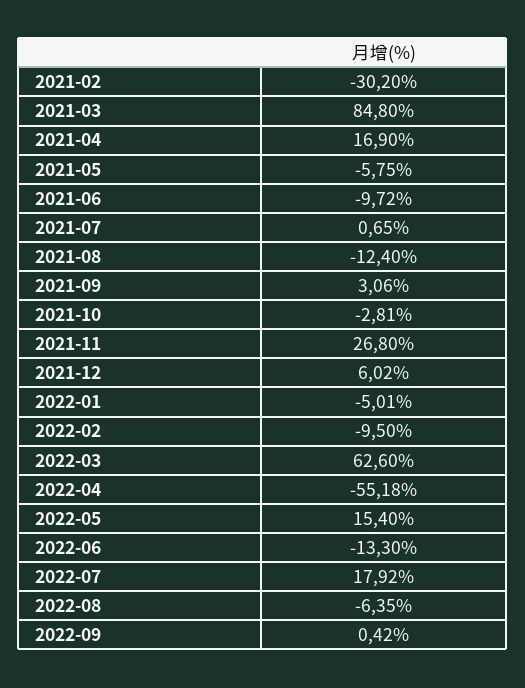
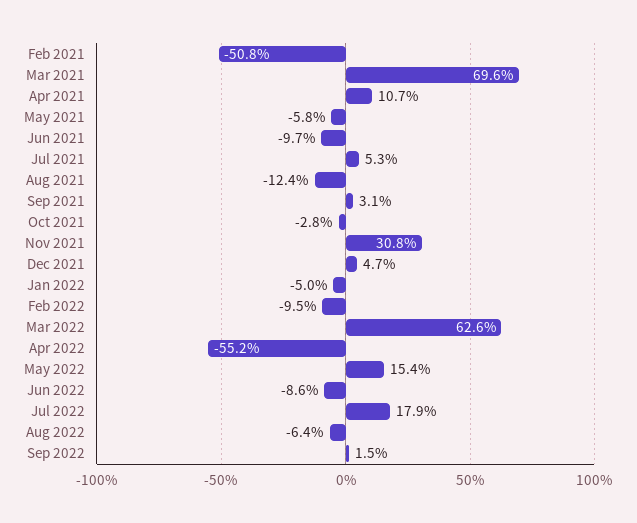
2021-02: -30.2 -> -50.8
2021-03: 84.8 -> 69.6
2021-04: 16.9 -> 10.7
2021-07: 0.65 -> 5.3
2021-11: 26.8 -> 30.8
2021-12: 6.02 -> 4.7
2022-06: -13.3 -> -8.6
2022-09: 0.42 -> 1.5

